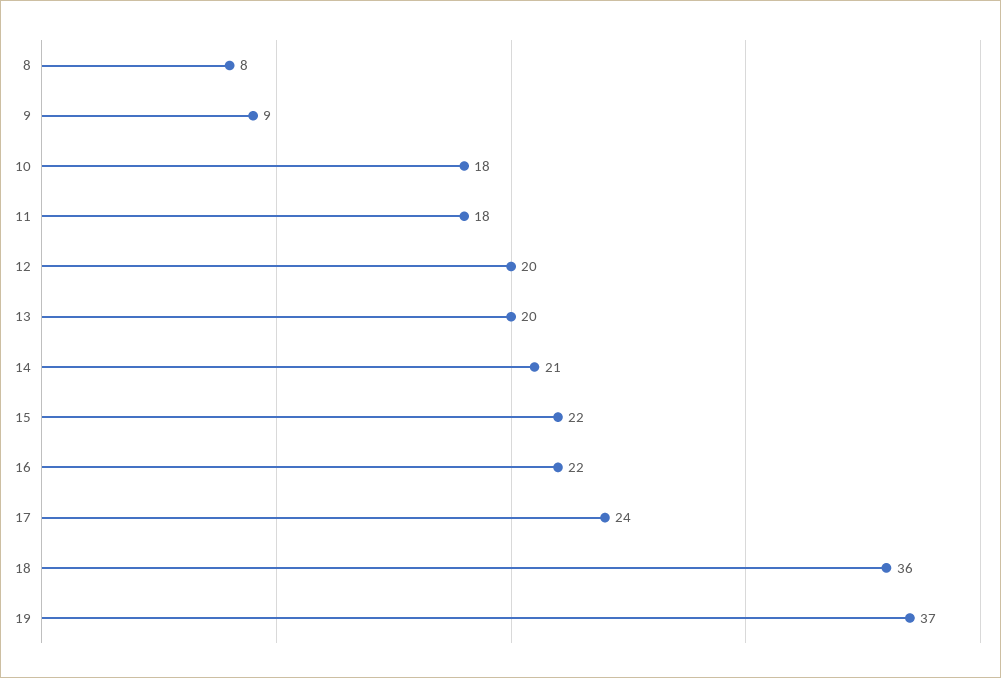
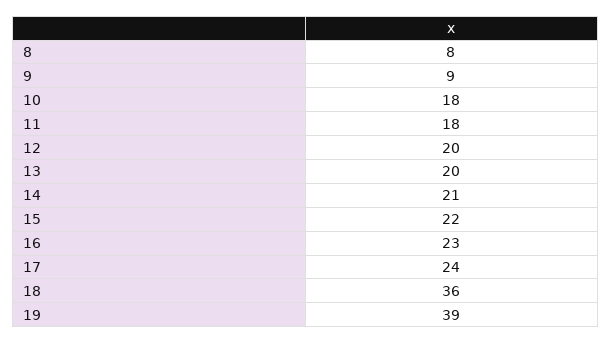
16: 22 -> 23
19: 37 -> 39

